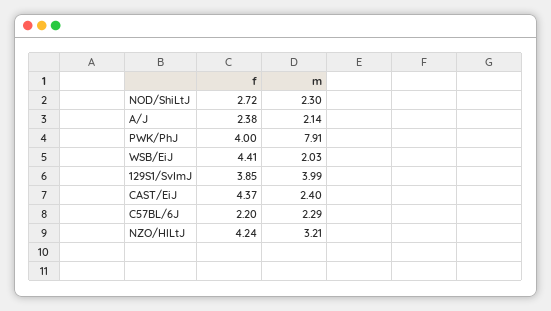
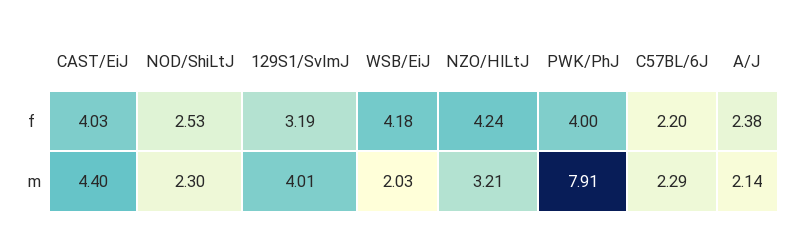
f, NOD/ShiLtJ: 2.72 -> 2.53
f, WSB/EiJ: 4.41 -> 4.18
f, 129S1/SvImJ: 3.85 -> 3.19
m, 129S1/SvImJ: 3.99 -> 4.01
f, CAST/EiJ: 4.37 -> 4.03
m, CAST/EiJ: 2.4 -> 4.4

